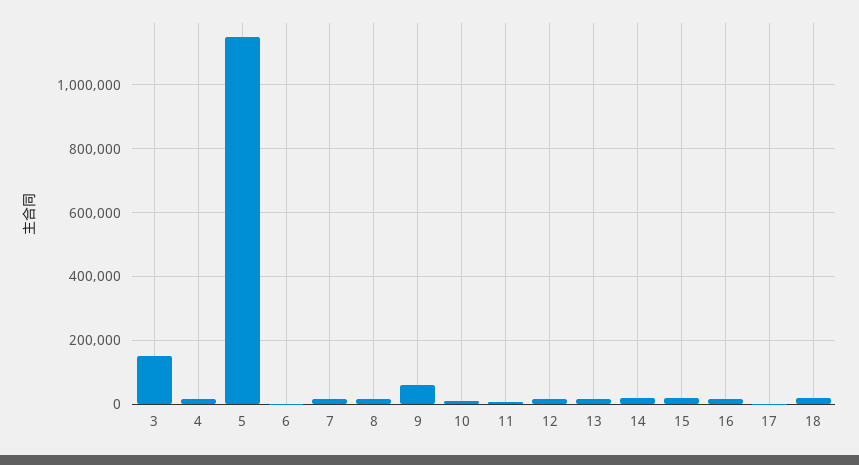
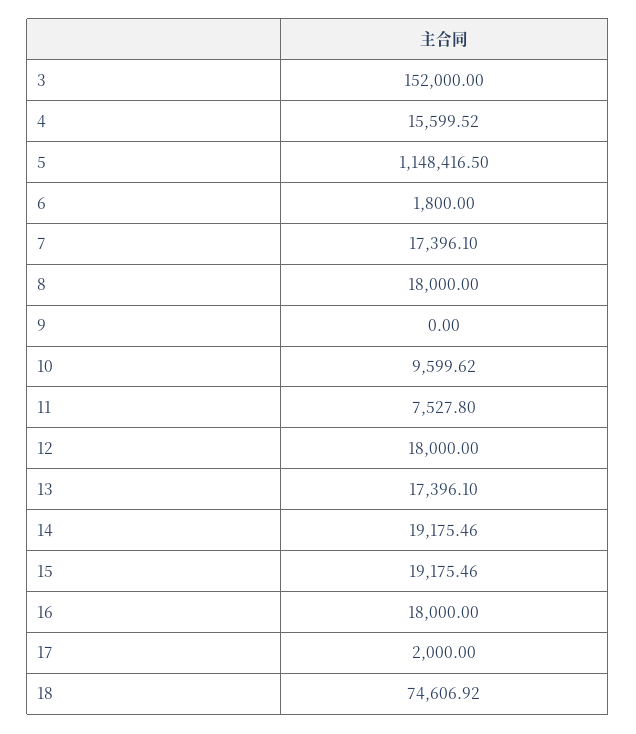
9: 60000 -> 0
18: 20000 -> 74606.92

